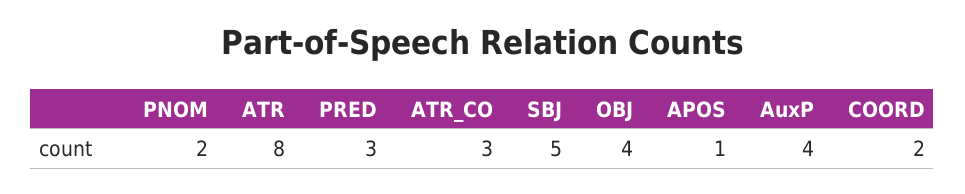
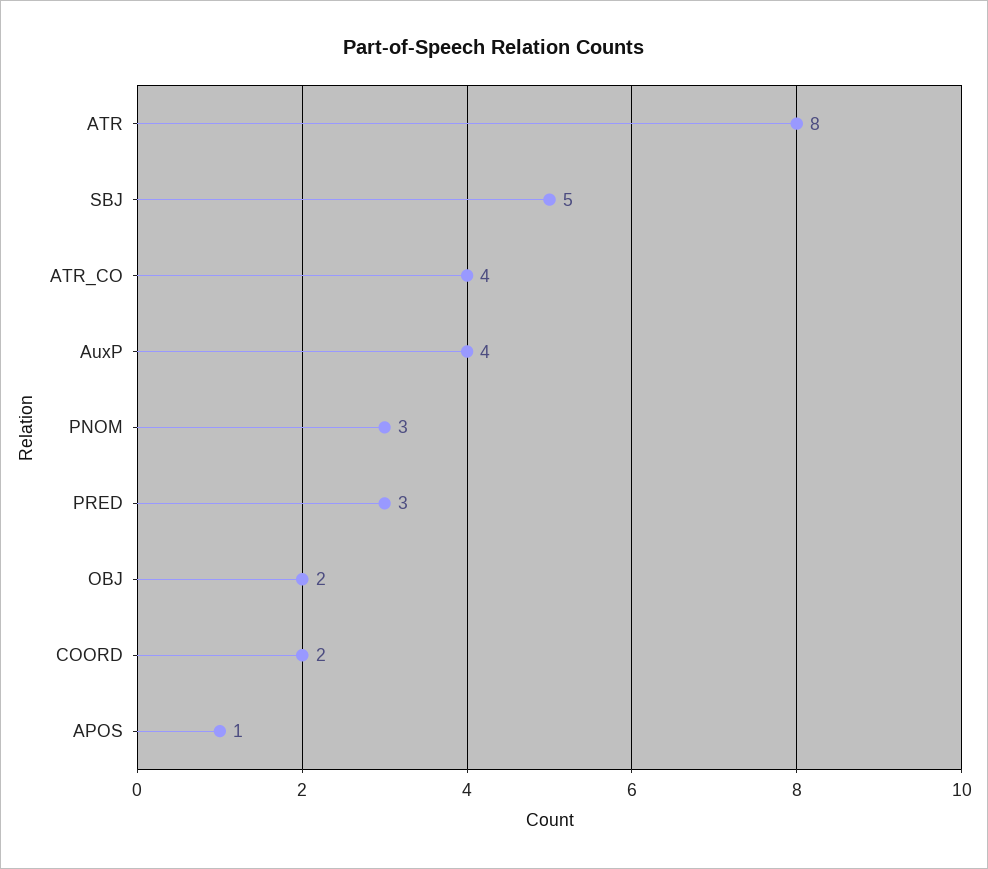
PNOM: 2 -> 3
ATR_CO: 3 -> 4
OBJ: 4 -> 2

